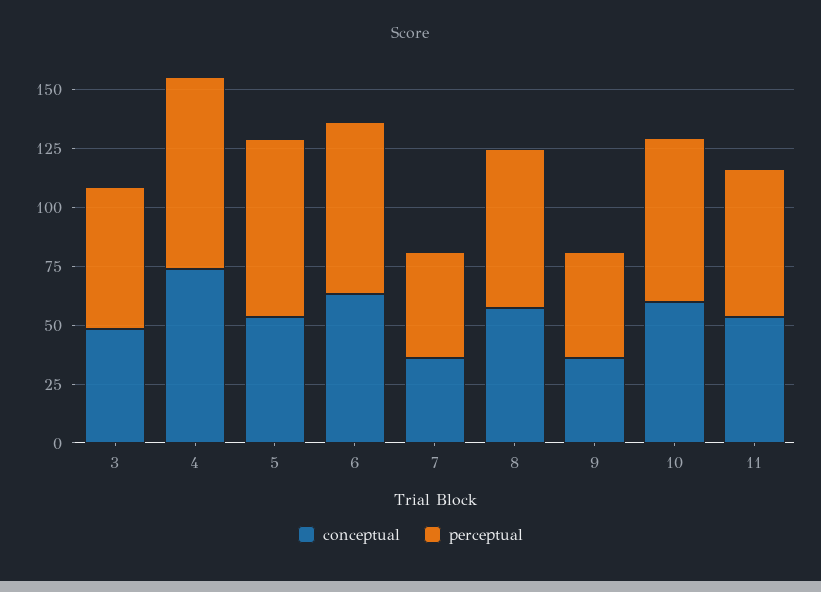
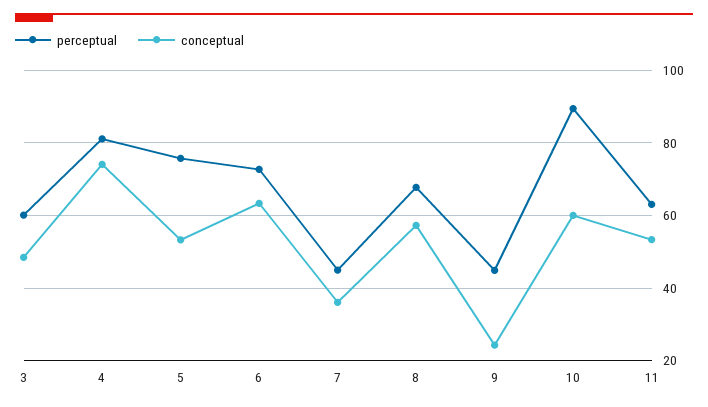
conceptual, 9: 35 -> 24
perceptual, 10: 70 -> 90

